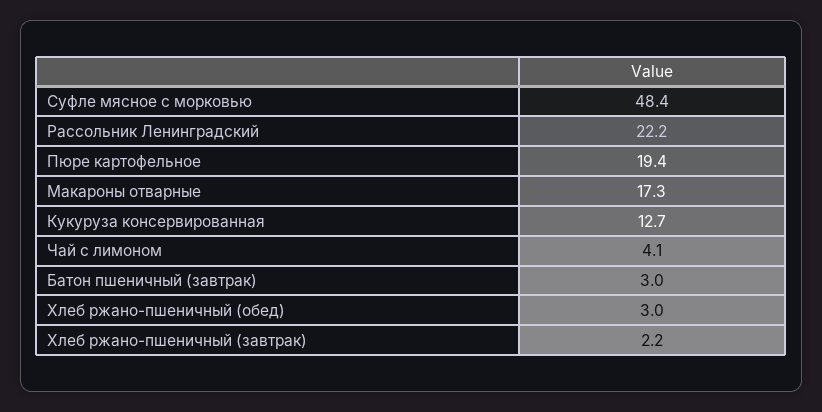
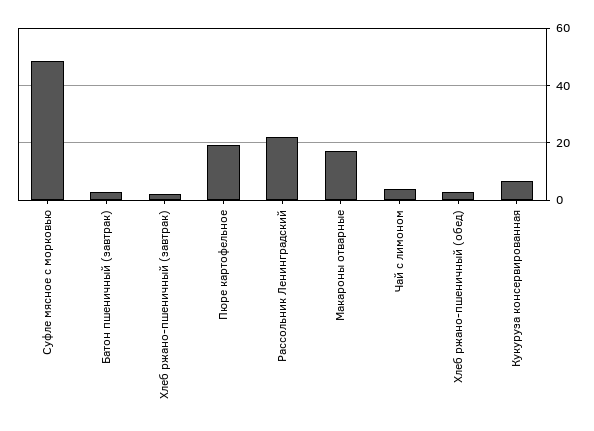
Кукуруза консервированная: 12.7 -> 7.5

